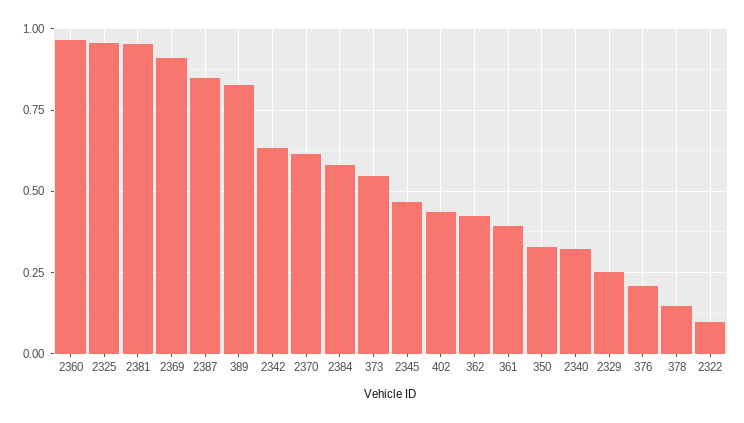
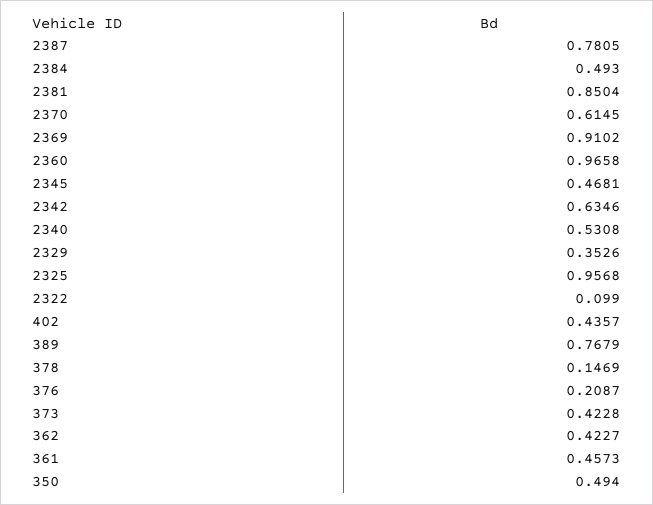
2381: 0.95 -> 0.8504
2387: 0.85 -> 0.7805
389: 0.825 -> 0.7679
2384: 0.575 -> 0.493
373: 0.55 -> 0.4228
361: 0.4 -> 0.4573
350: 0.325 -> 0.494
2340: 0.325 -> 0.5308
2329: 0.25 -> 0.3526

